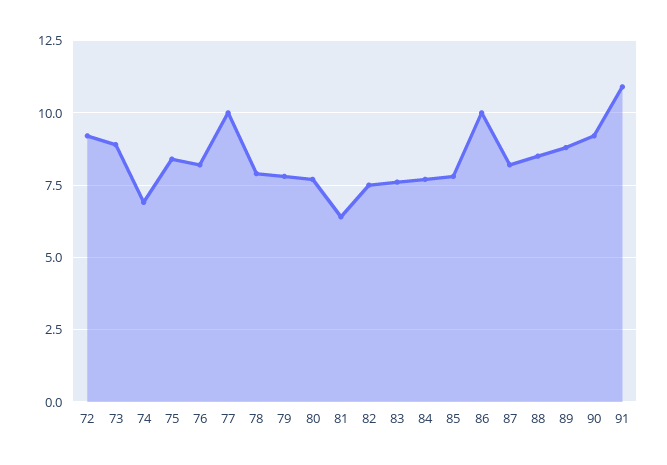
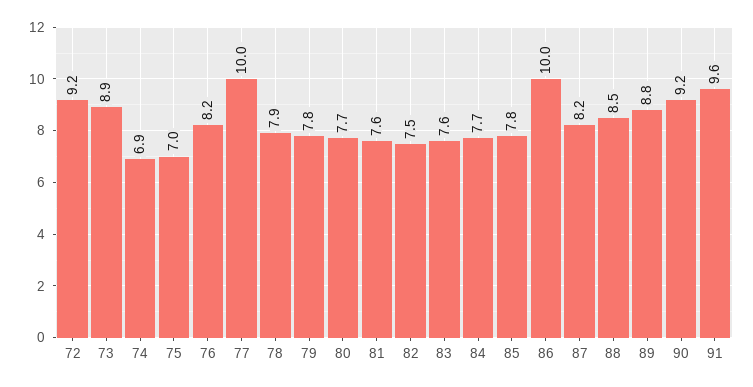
75: 8.5 -> 7
81: 6.5 -> 7.6
91: 11 -> 9.6

